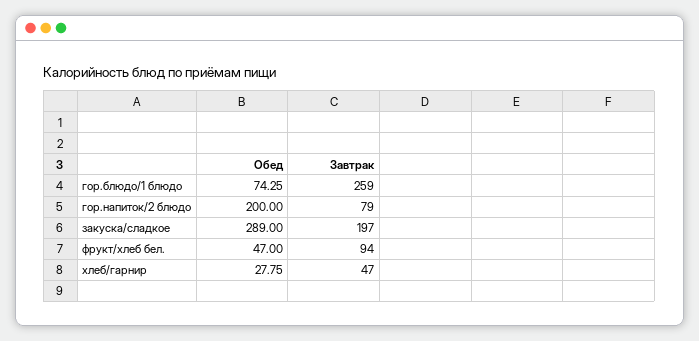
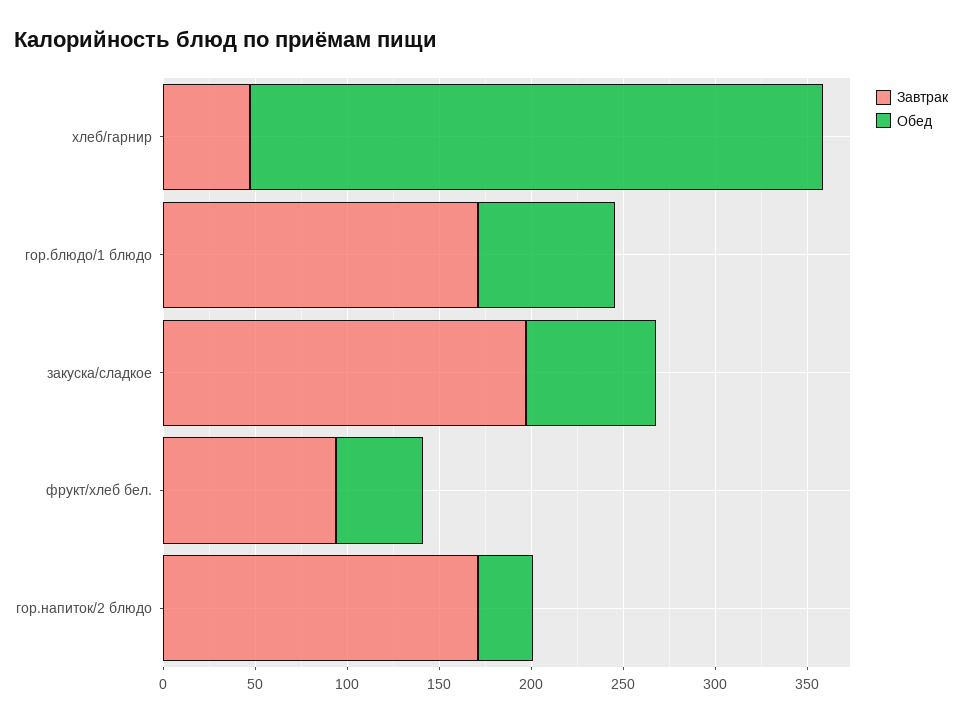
Завтрак, гор.блюдо/1 блюдо: 259 -> 170
Обед, гор.напиток/2 блюдо: 200 -> 30
Завтрак, гор.напиток/2 блюдо: 79 -> 170
Обед, закуска/сладкое: 289 -> 70
Обед, хлеб/гарнир: 27.75 -> 310

